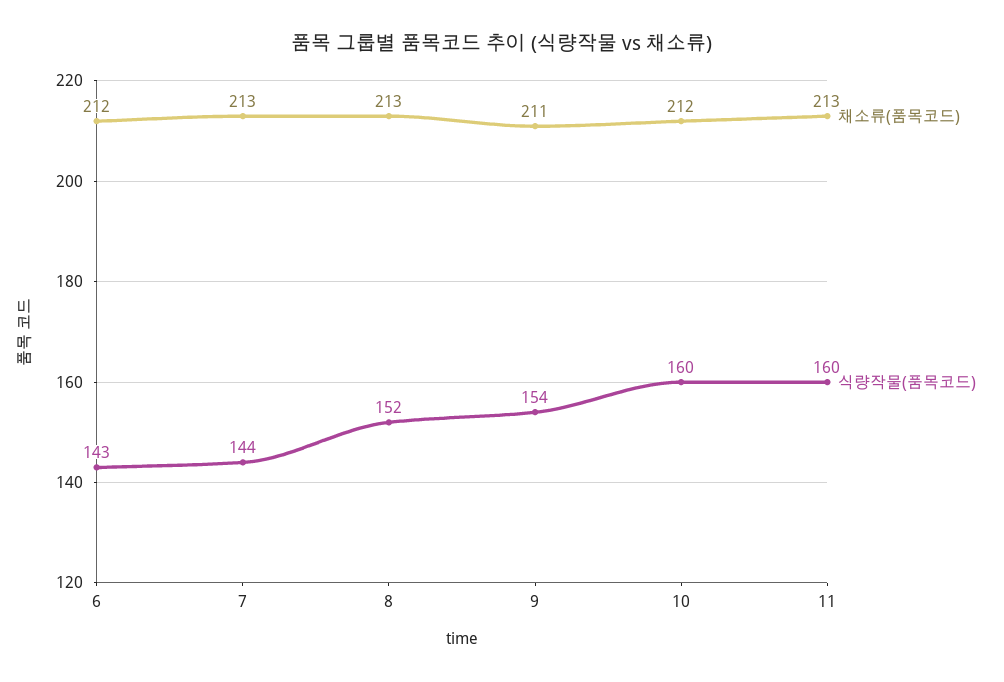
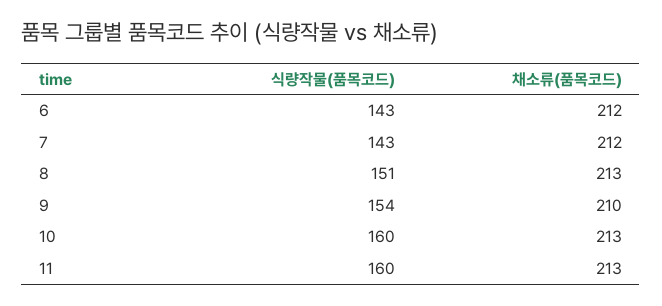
채소류(품목코드), 7: 213 -> 212
식량작물(품목코드), 7: 144 -> 143
식량작물(품목코드), 8: 152 -> 151
채소류(품목코드), 9: 211 -> 210
채소류(품목코드), 10: 212 -> 213

